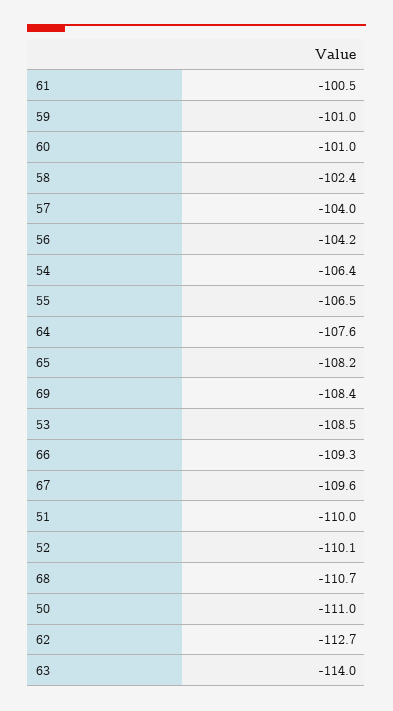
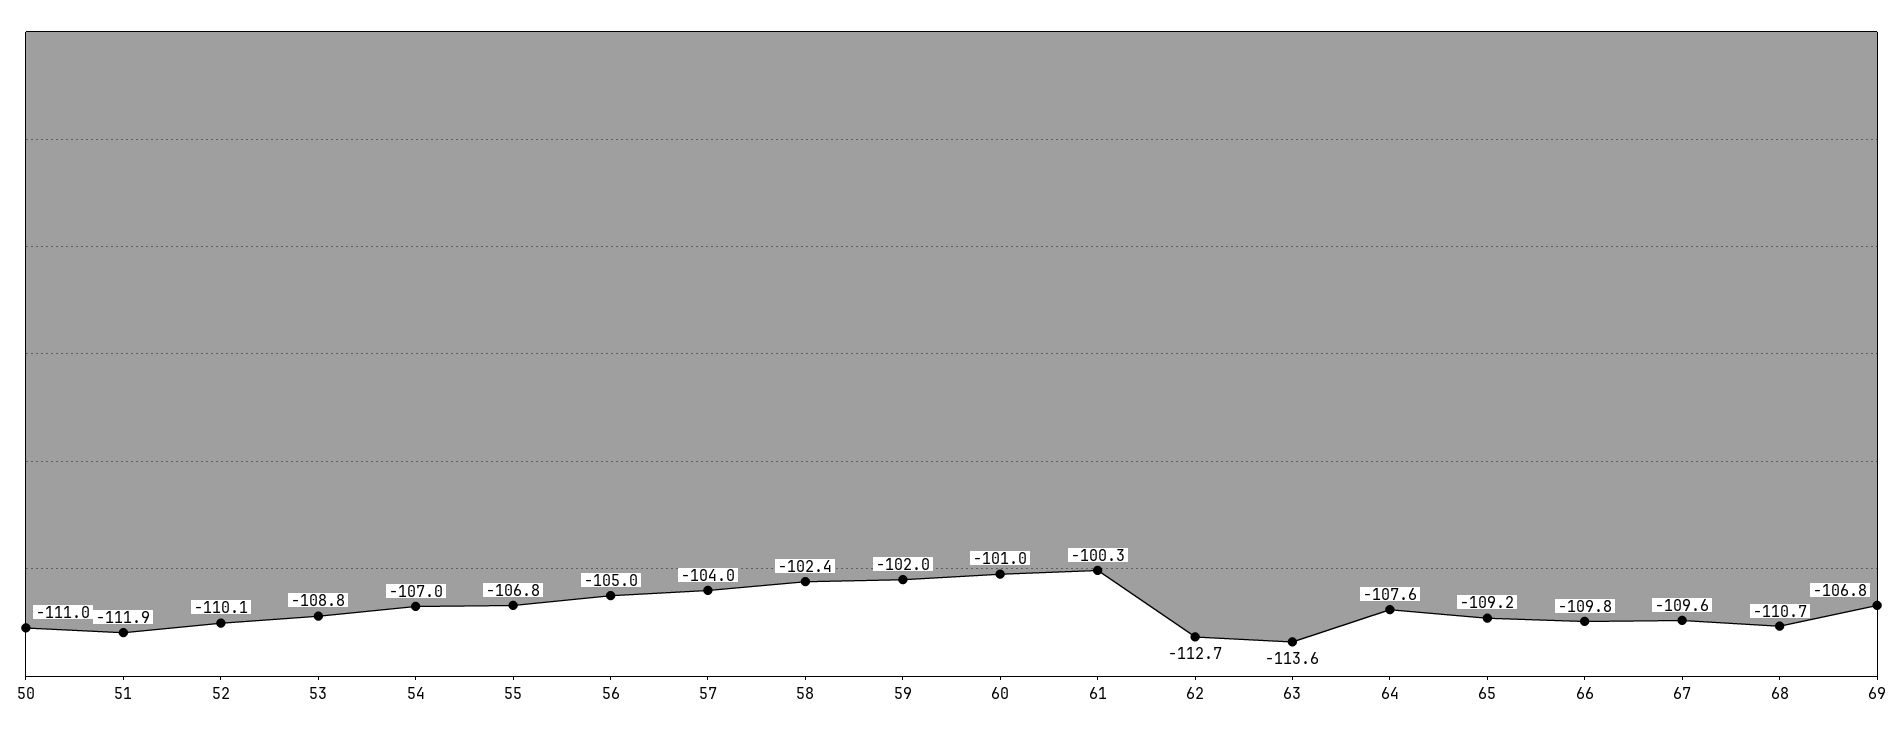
61: -100.5 -> -100.3
59: -101 -> -102
56: -104.2 -> -105
54: -106.4 -> -107
55: -106.5 -> -106.8
65: -108.2 -> -109.2
69: -108.4 -> -106.8
53: -108.5 -> -108.8
66: -109.3 -> -109.8
51: -110 -> -111.9
63: -114 -> -113.6

